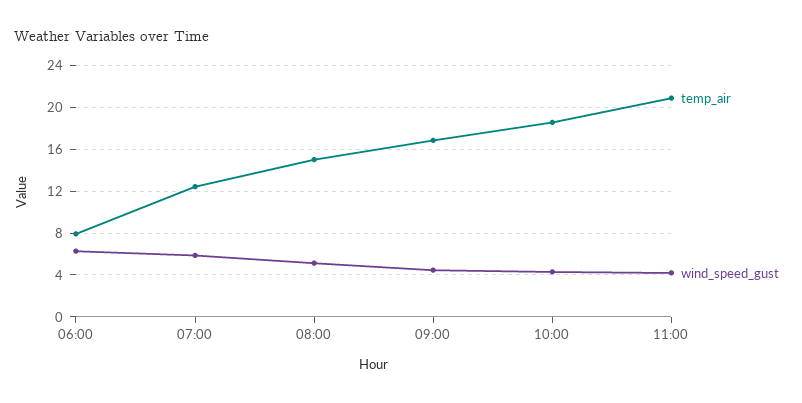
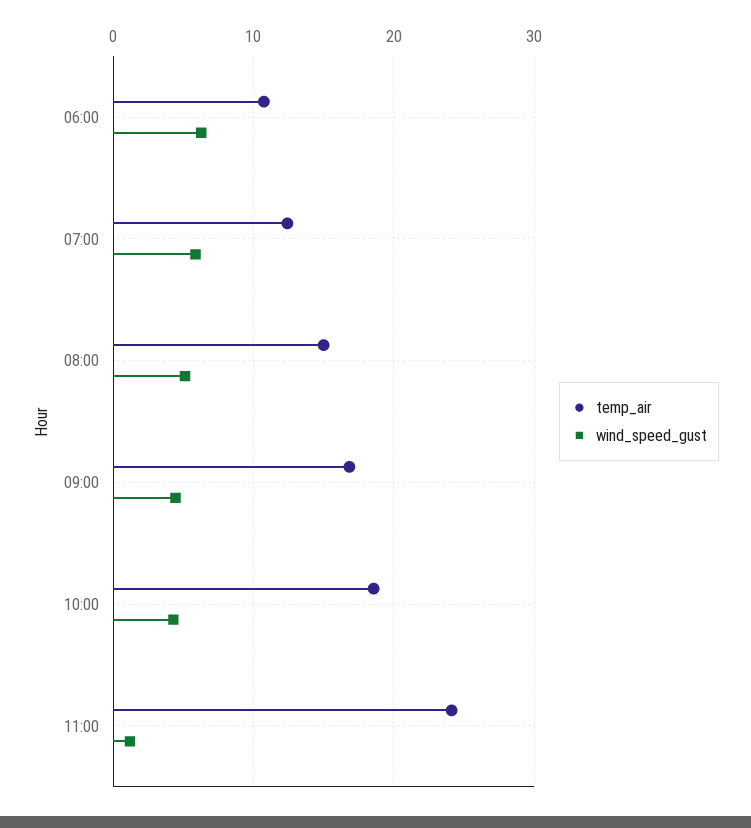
temp_air, 06:00: 8 -> 11
temp_air, 11:00: 21 -> 24
wind_speed_gust, 11:00: 4 -> 1

